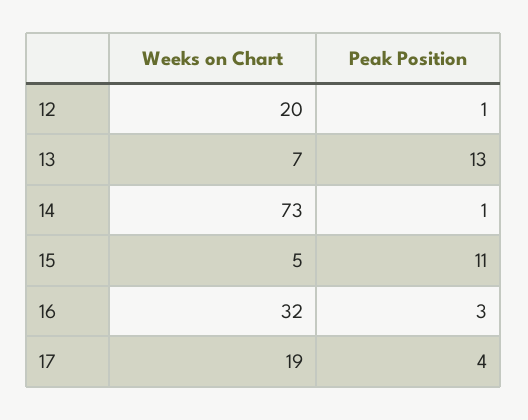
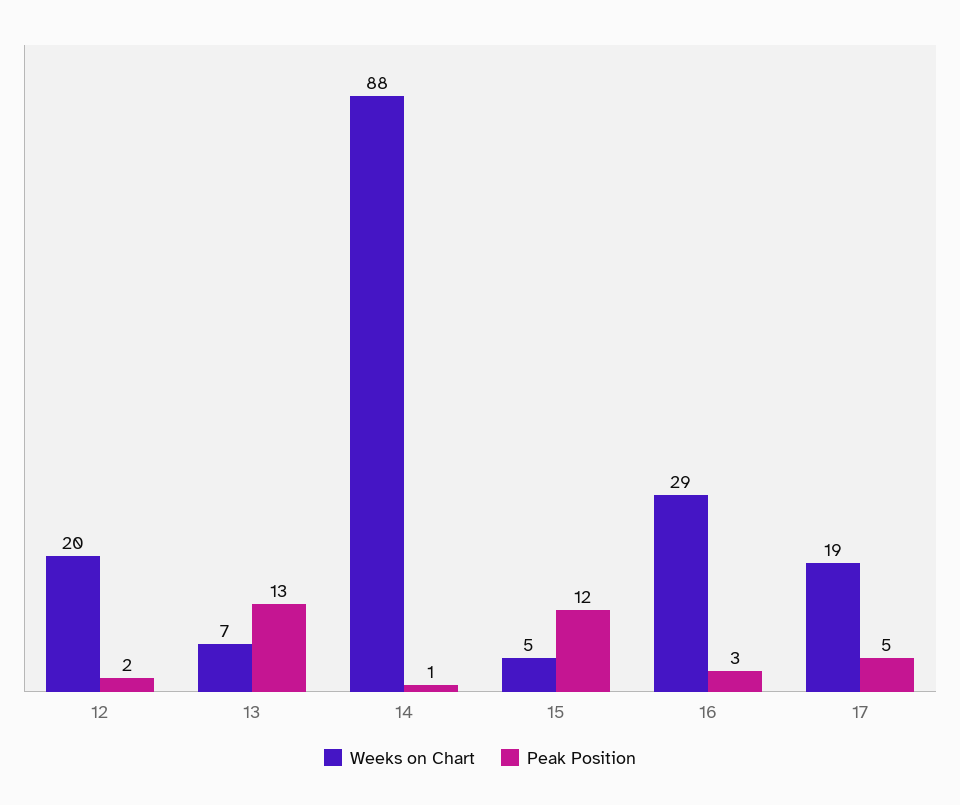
Peak Position, 12: 1 -> 2
Weeks on Chart, 14: 73 -> 88
Peak Position, 15: 11 -> 12
Weeks on Chart, 16: 32 -> 29
Peak Position, 17: 4 -> 5

